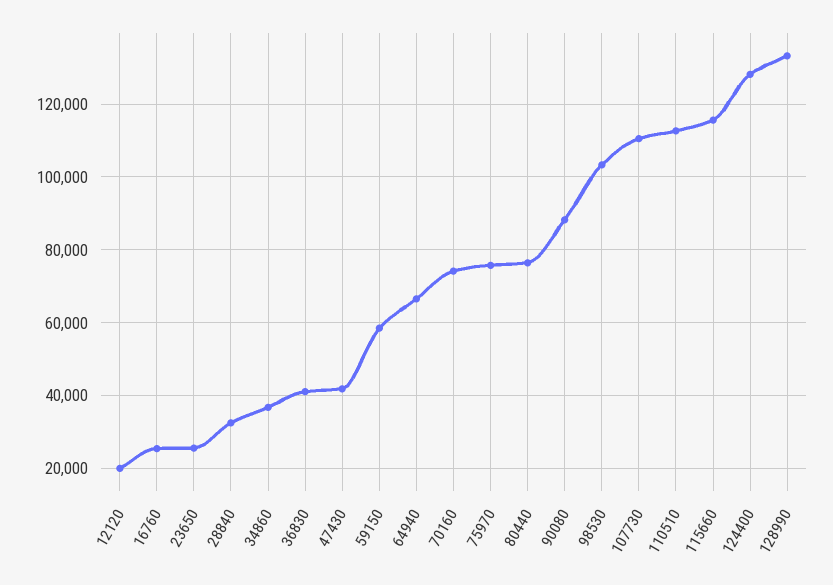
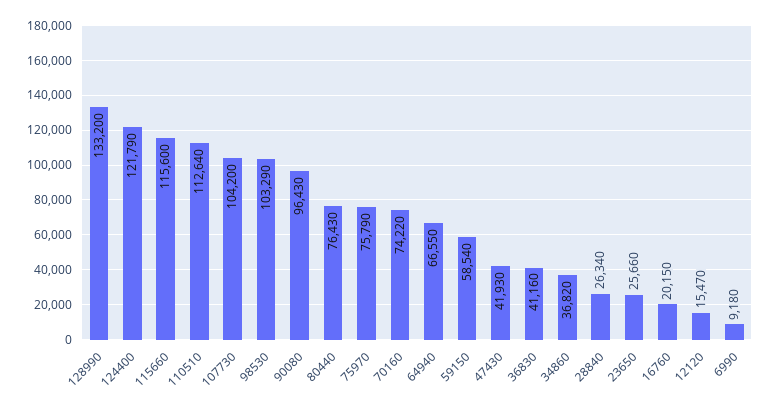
12120: 20000 -> 15470
16760: 26000 -> 20150
28840: 32000 -> 26340
90080: 88000 -> 96430
107730: 110000 -> 104200
124400: 128000 -> 121790
6990: none -> 9180

